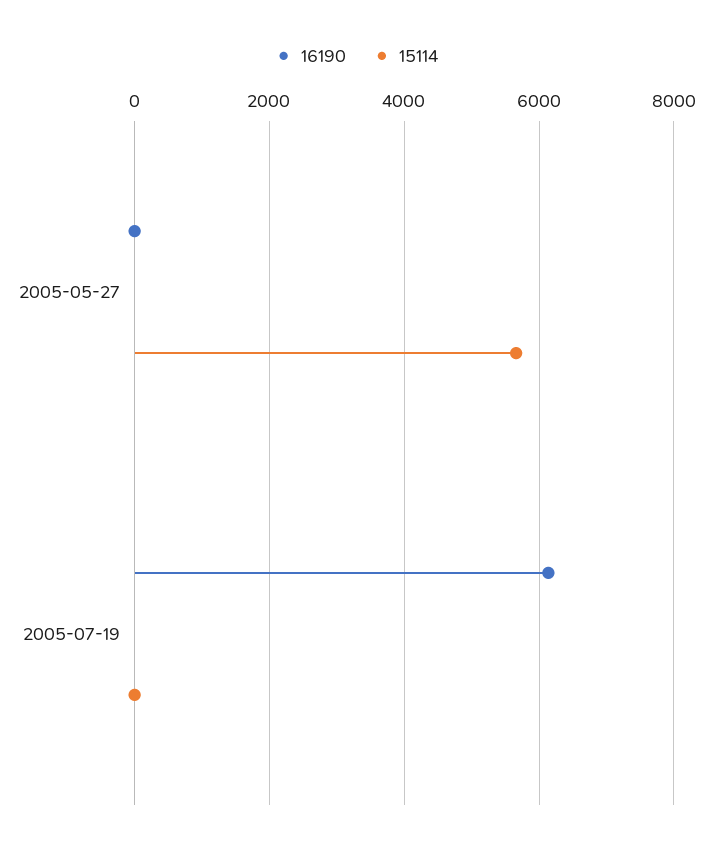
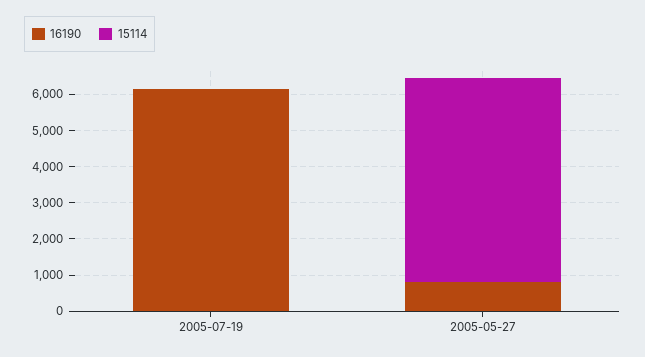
16190, 2005-05-27: 0 -> 750

